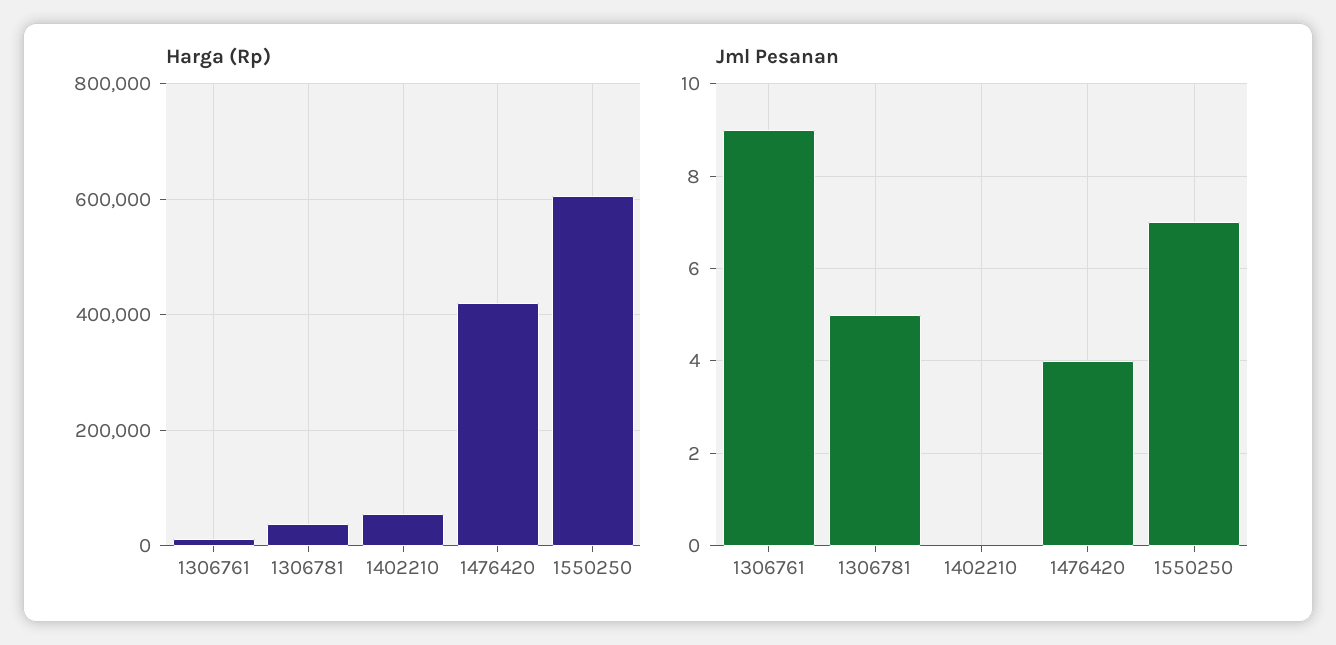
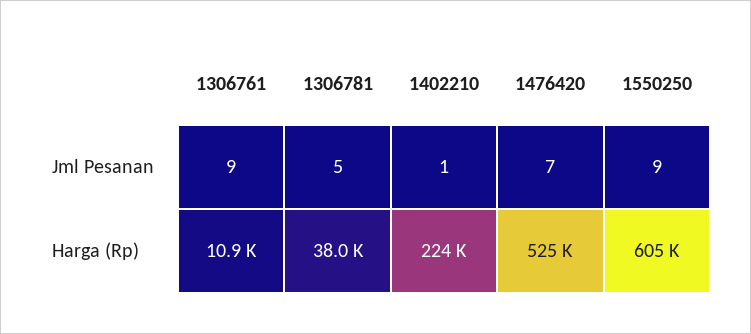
Harga (Rp), 1402210: 60000 -> 224000
Harga (Rp), 1476420: 420000 -> 525000
Jml Pesanan, 1402210: 0 -> 1
Jml Pesanan, 1476420: 4 -> 7
Jml Pesanan, 1550250: 7 -> 9

